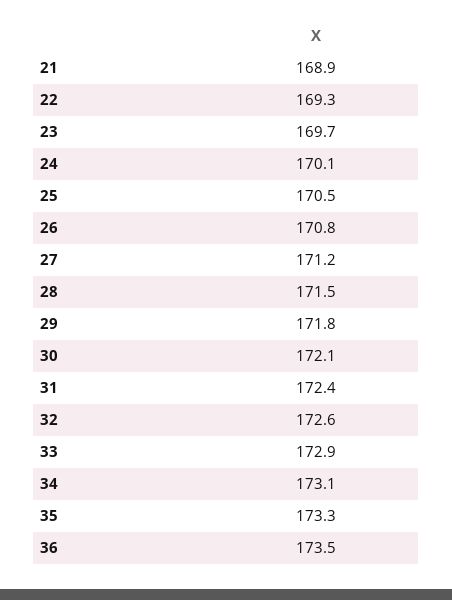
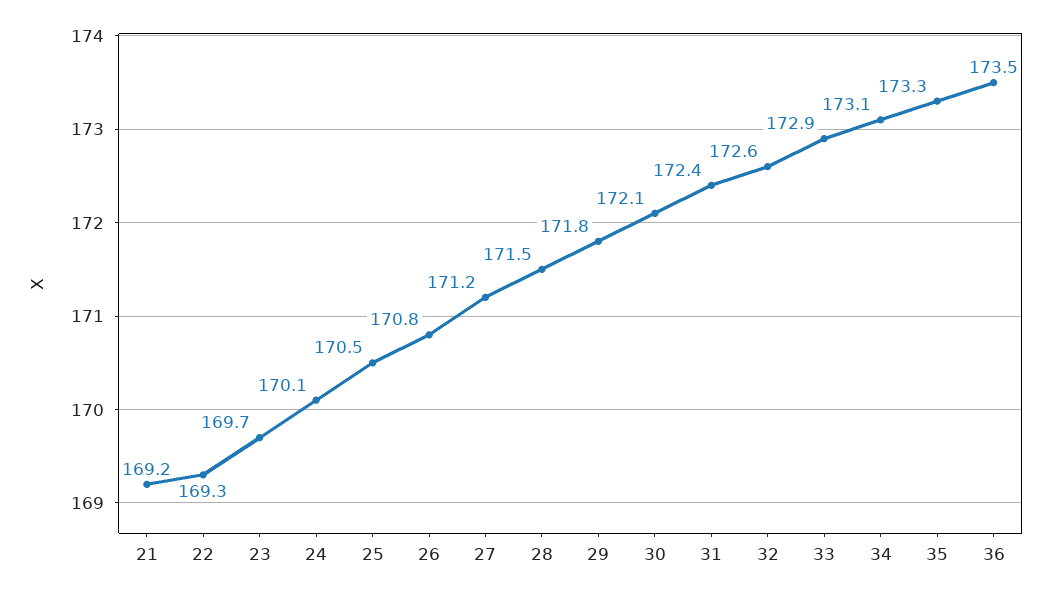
21: 168.9 -> 169.2

